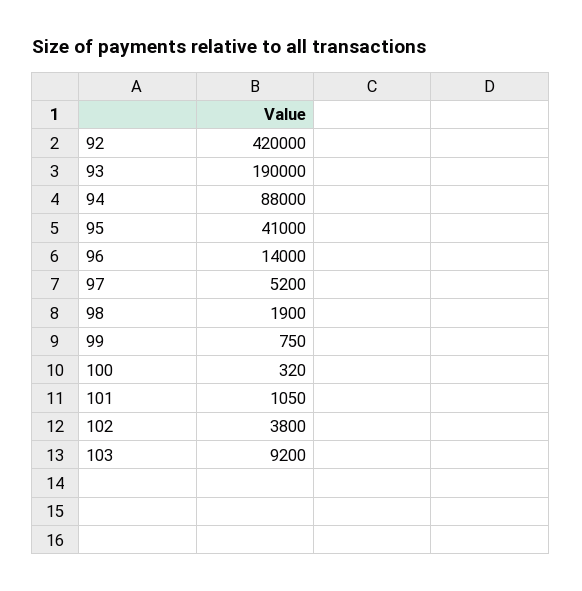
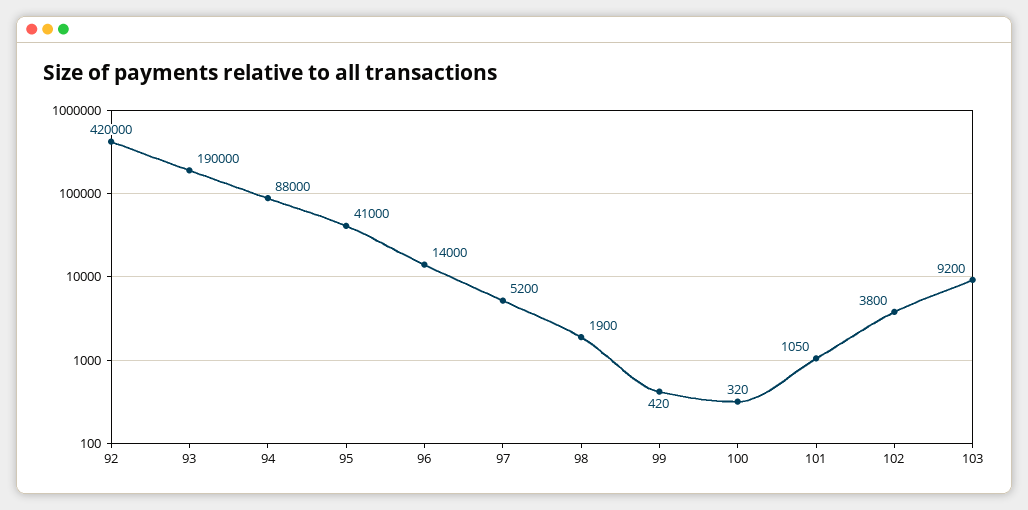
99: 750 -> 420

